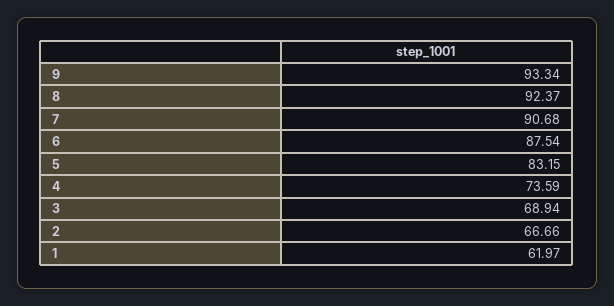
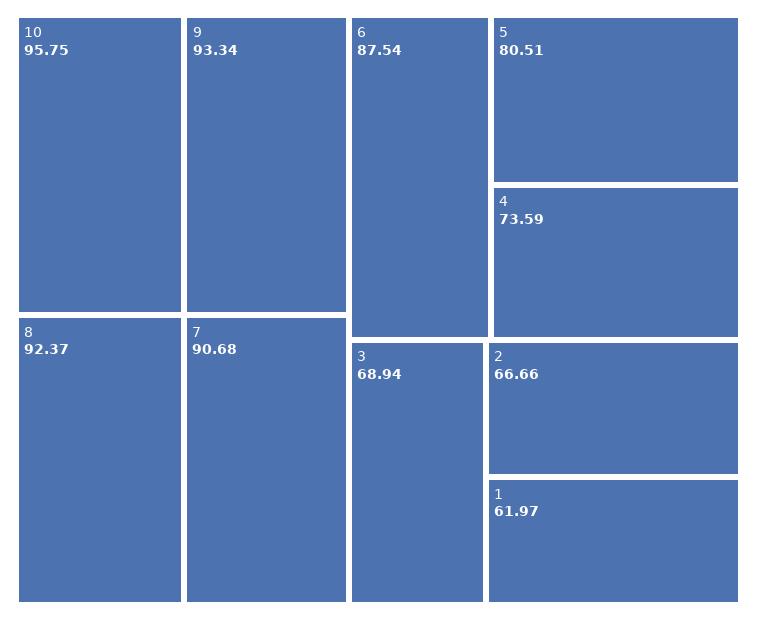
5: 83.15 -> 80.51
10: none -> 95.75

